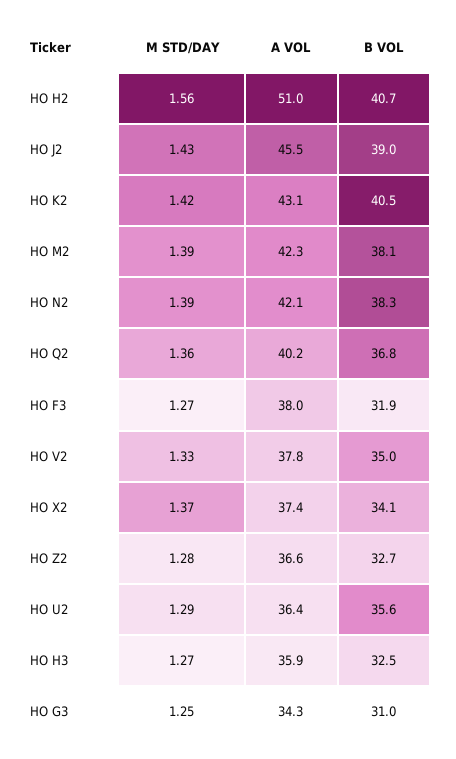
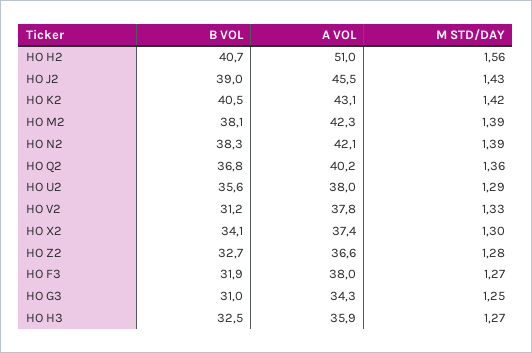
B VOL, HO V2: 35 -> 31.2
M STD/DAY, HO X2: 1.37 -> 1.3
A VOL, HO U2: 36.4 -> 38

